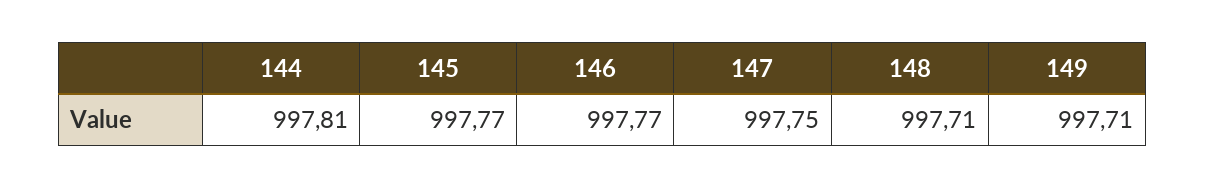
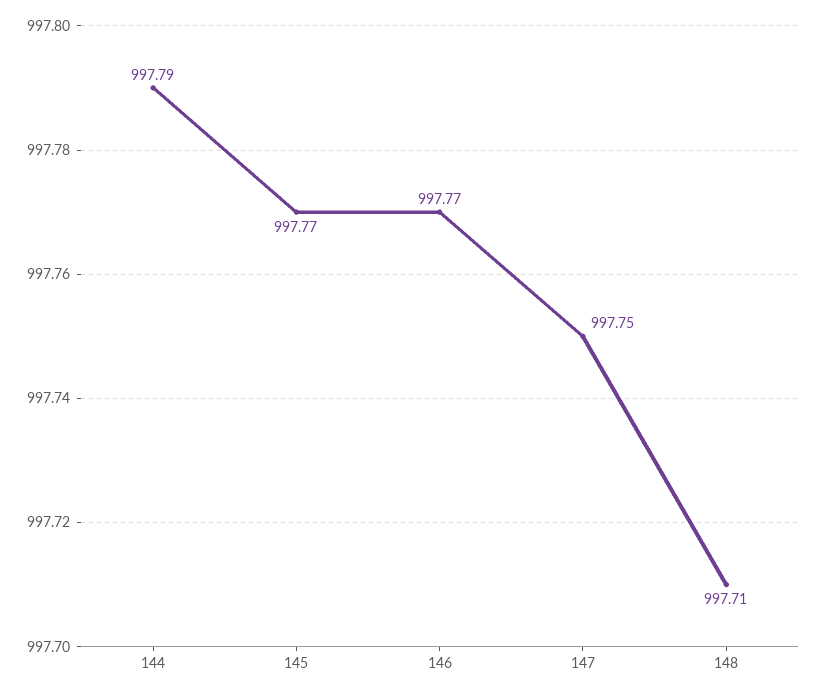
144: 997.81 -> 997.79
149: 997.71 -> none

